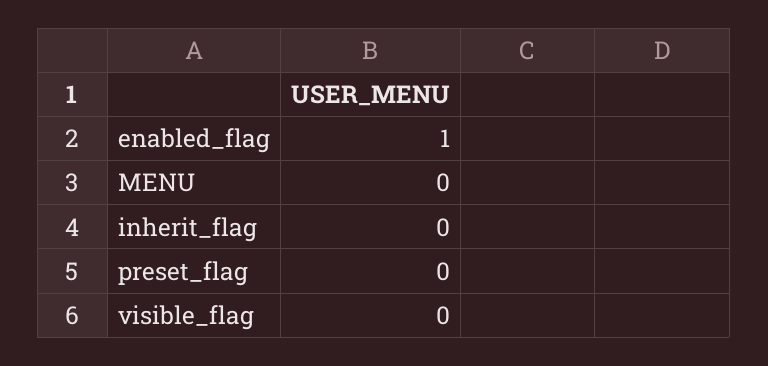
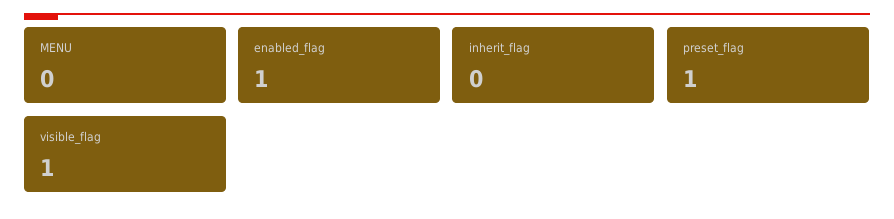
preset_flag: 0 -> 1
visible_flag: 0 -> 1

